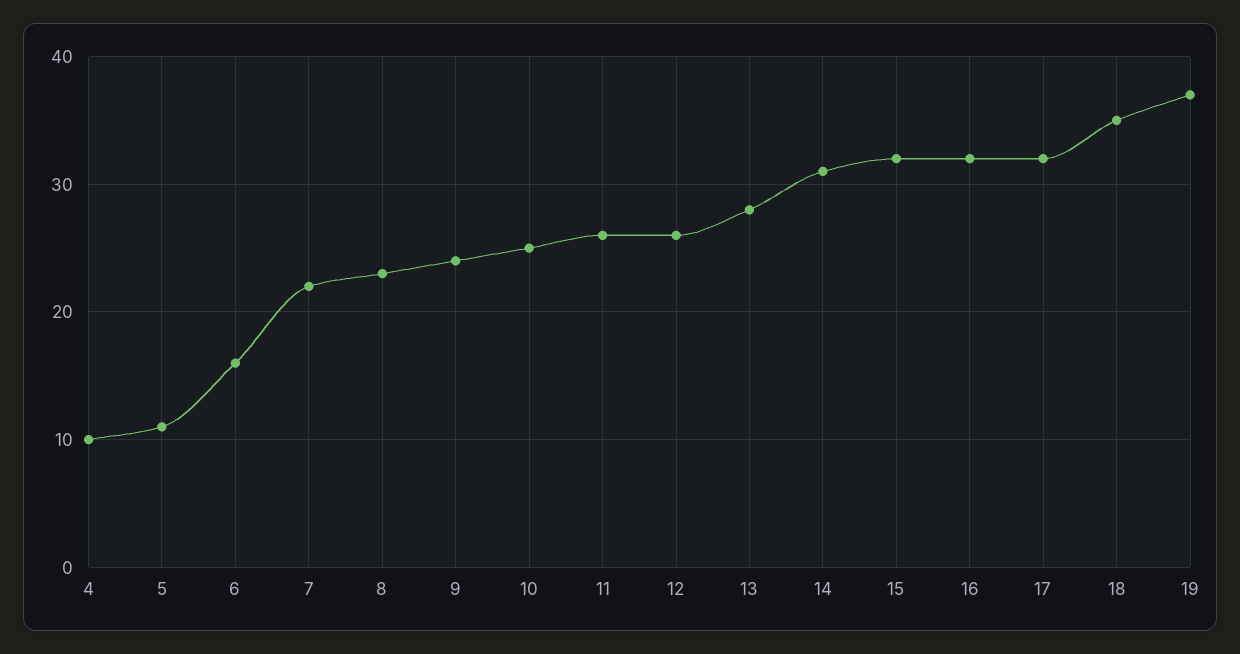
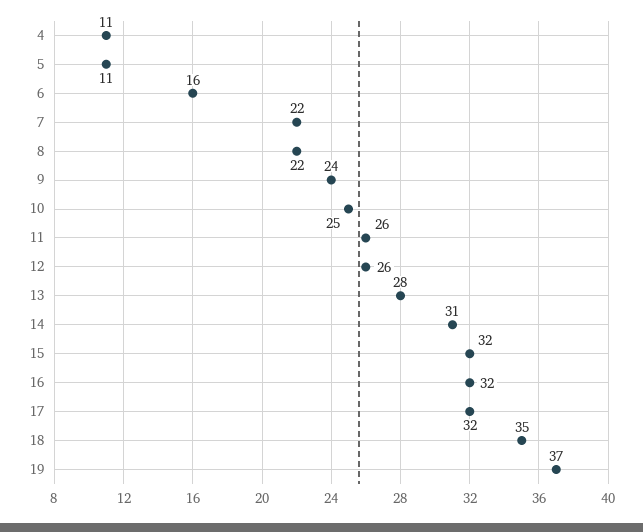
4: 10 -> 11
8: 23 -> 22

